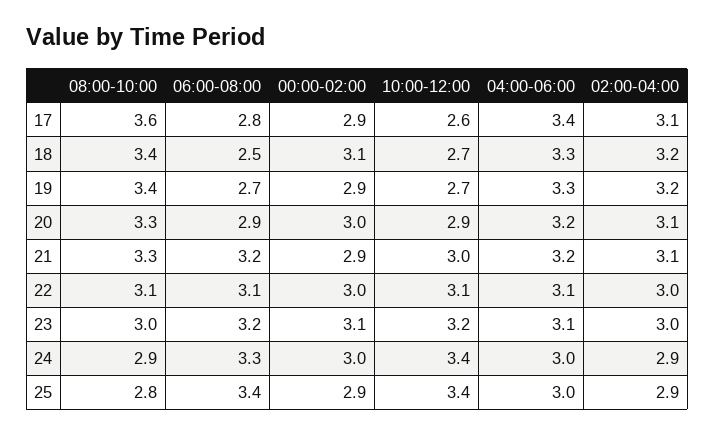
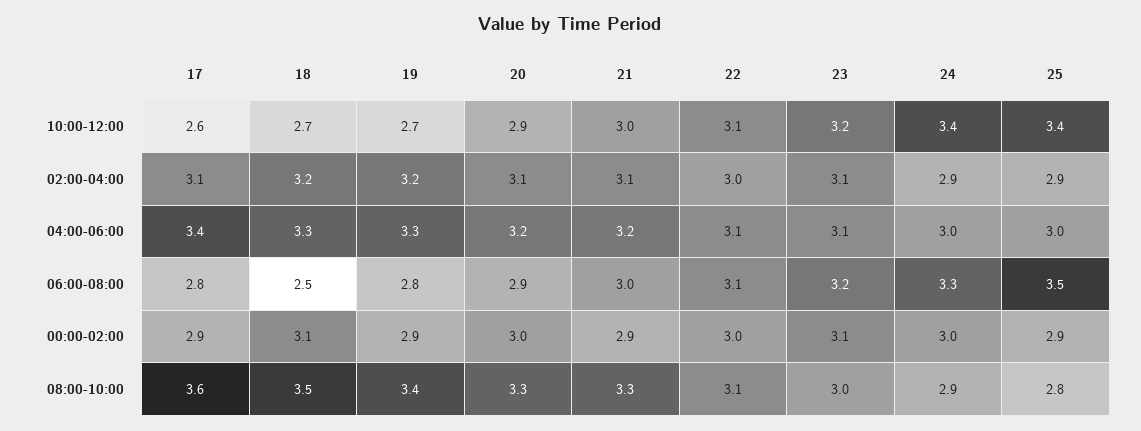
08:00-10:00, 18: 3.4 -> 3.5
06:00-08:00, 19: 2.7 -> 2.8
06:00-08:00, 21: 3.2 -> 3
02:00-04:00, 23: 3 -> 3.1
06:00-08:00, 25: 3.4 -> 3.5

